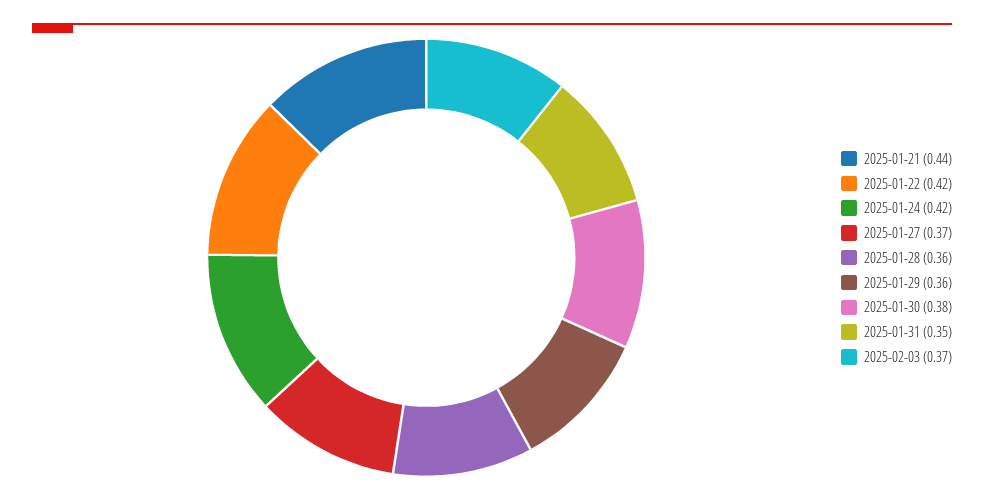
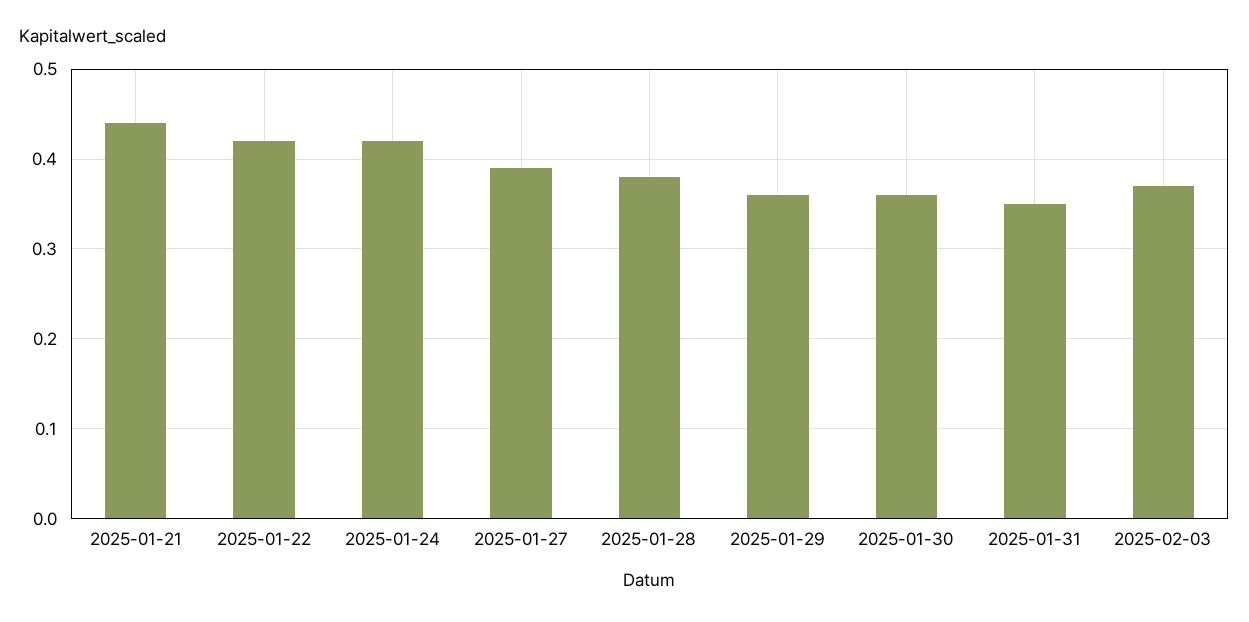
2025-01-27: 0.37 -> 0.39
2025-01-28: 0.36 -> 0.38
2025-01-30: 0.38 -> 0.36

